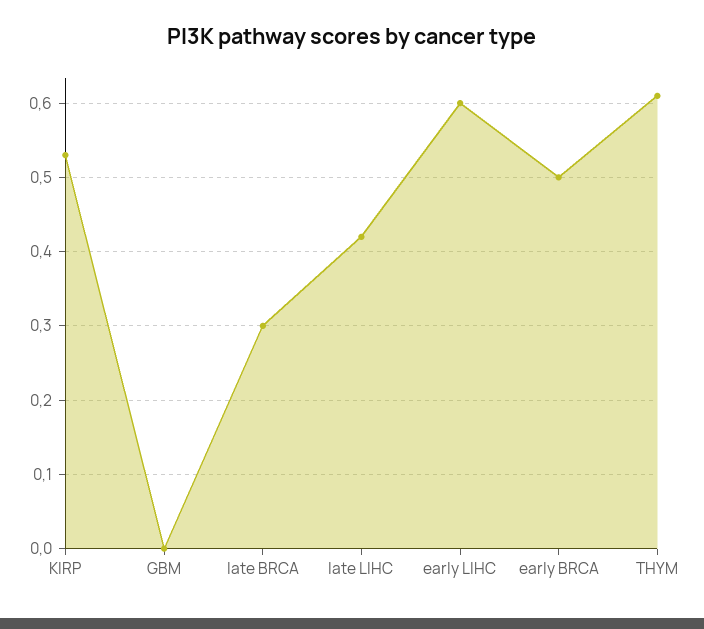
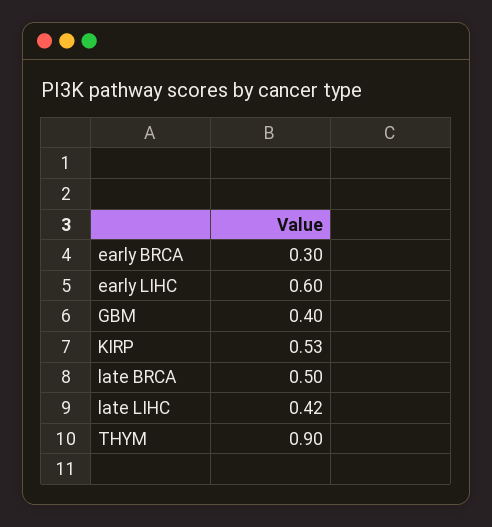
GBM: 0 -> 0.4
late BRCA: 0.3 -> 0.5
early BRCA: 0.5 -> 0.3
THYM: 0.61 -> 0.9

